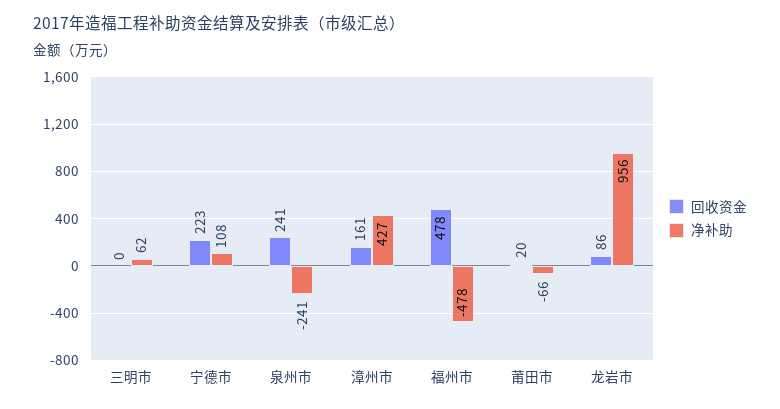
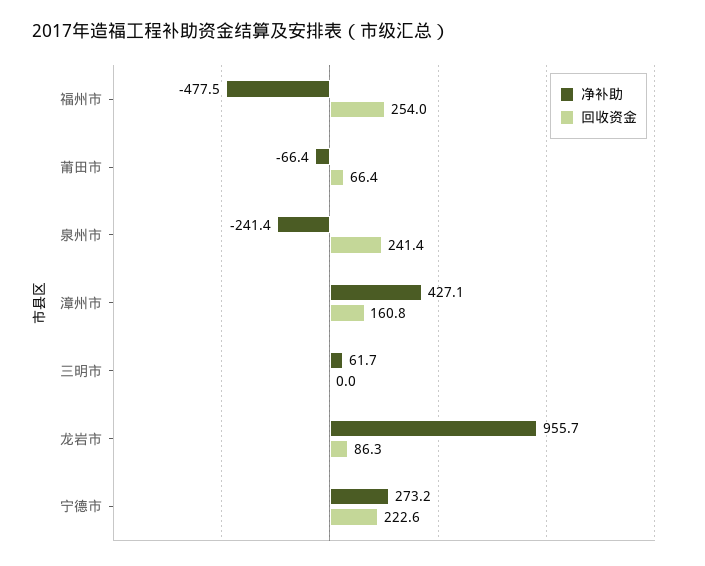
净补助, 宁德市: 108 -> 273.2
回收资金, 福州市: 478 -> 254
回收资金, 莆田市: 20 -> 66.4

